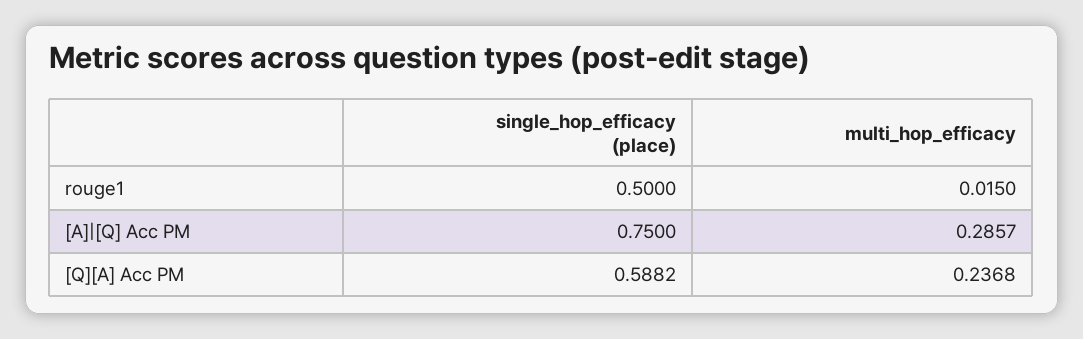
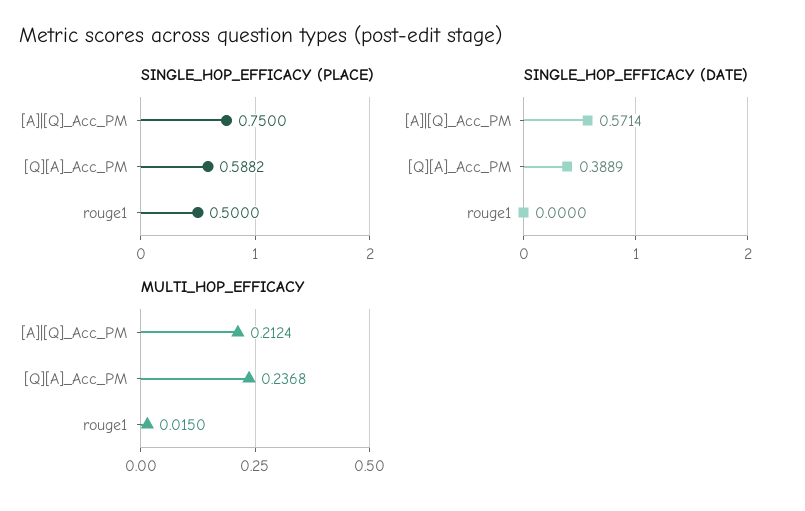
multi_hop_efficacy, [A]|[Q] Acc PM: 0.2857 -> 0.2124
SINGLE_HOP_EFFICACY (DATE), [A]|[Q] Acc PM: none -> 0.5714
SINGLE_HOP_EFFICACY (DATE), [Q][A] Acc PM: none -> 0.3889
SINGLE_HOP_EFFICACY (DATE), rouge1: none -> 0

